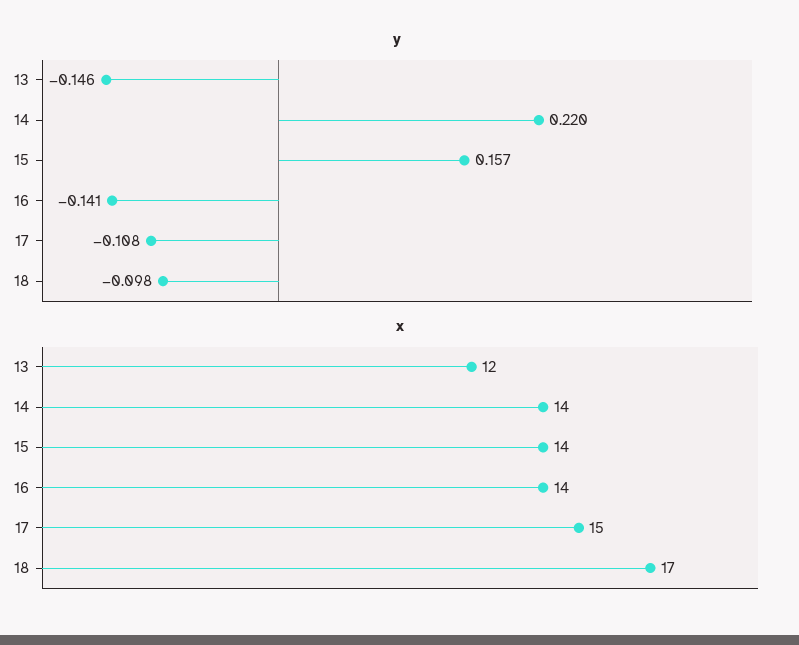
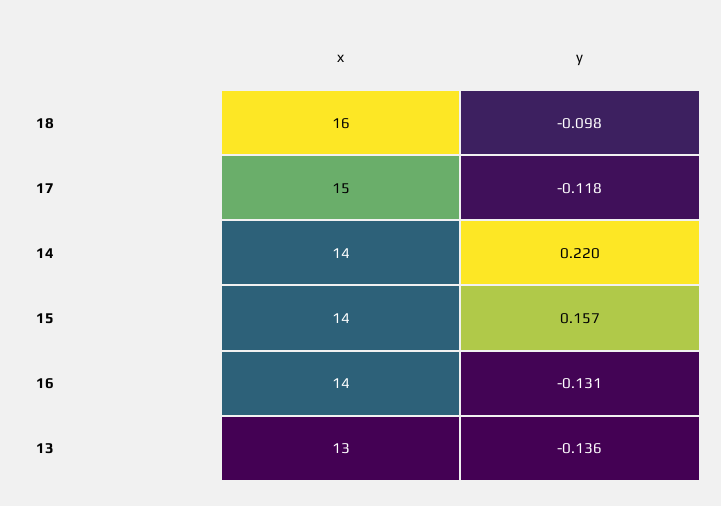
y, 13: -0.146 -> -0.136
y, 16: -0.141 -> -0.131
y, 17: -0.108 -> -0.118
x, 13: 12 -> 13
x, 18: 17 -> 16

